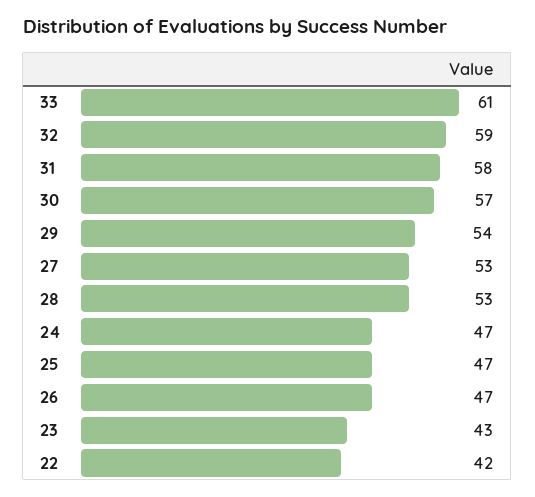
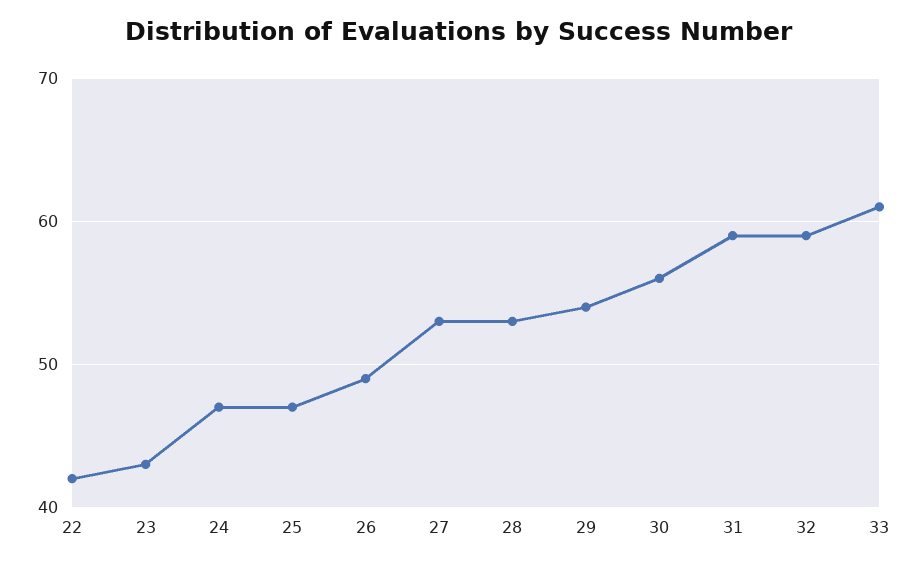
31: 58 -> 59
30: 57 -> 56
26: 47 -> 49

